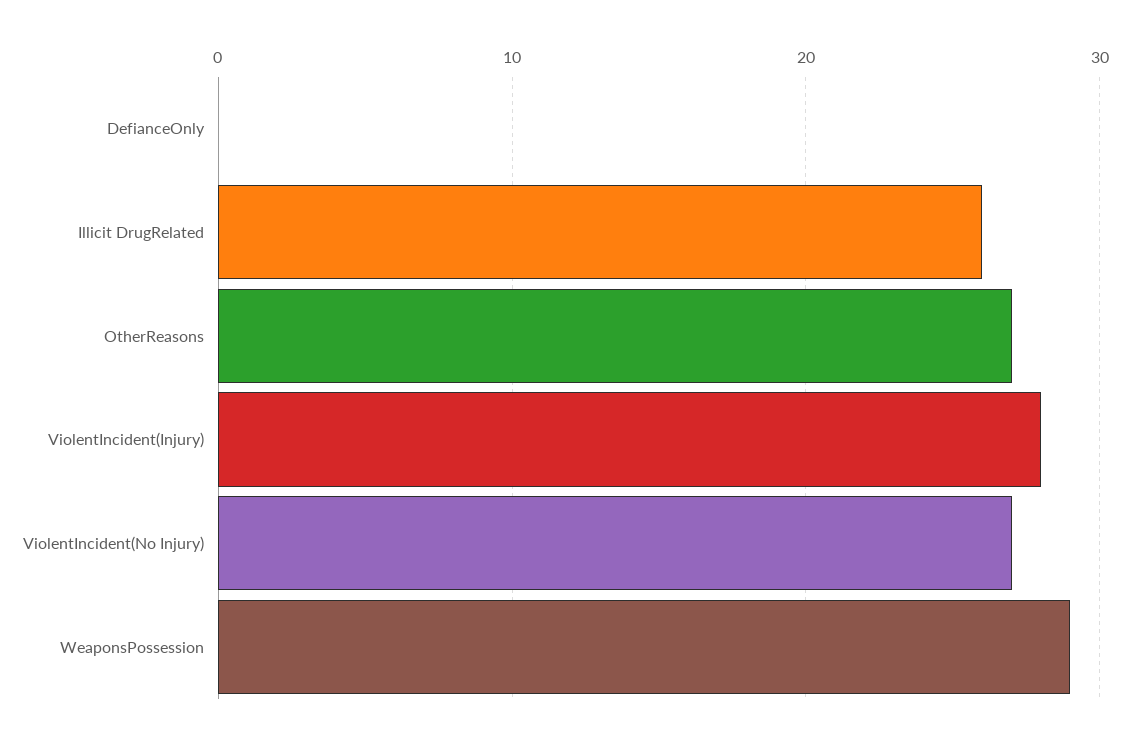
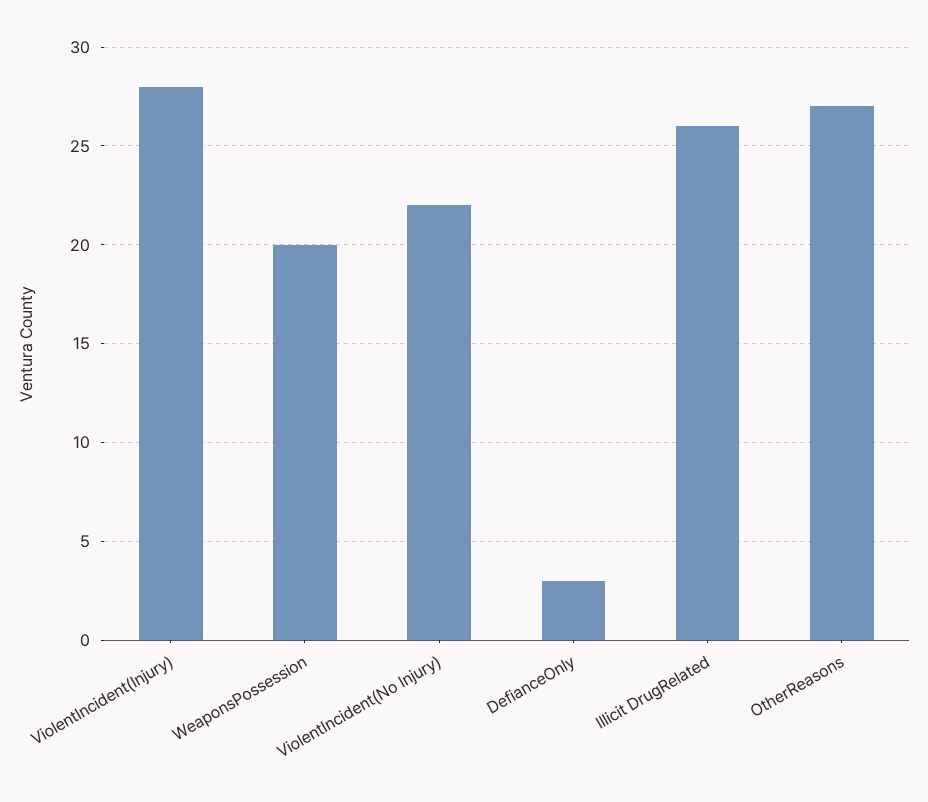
DefianceOnly: 0 -> 3
ViolentIncident(No Injury): 27 -> 22
WeaponsPossession: 29 -> 20

